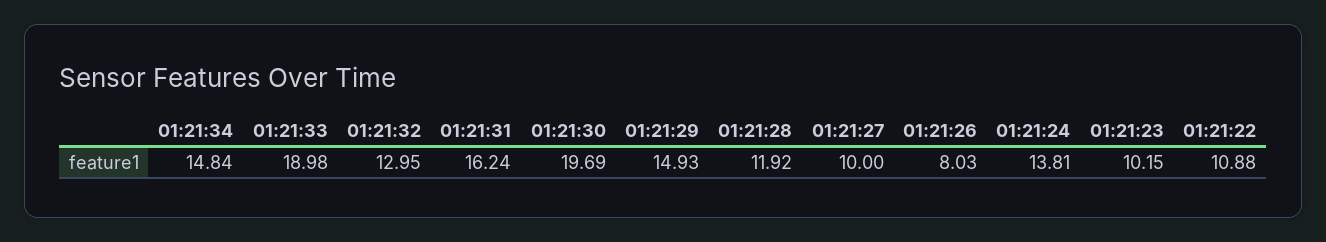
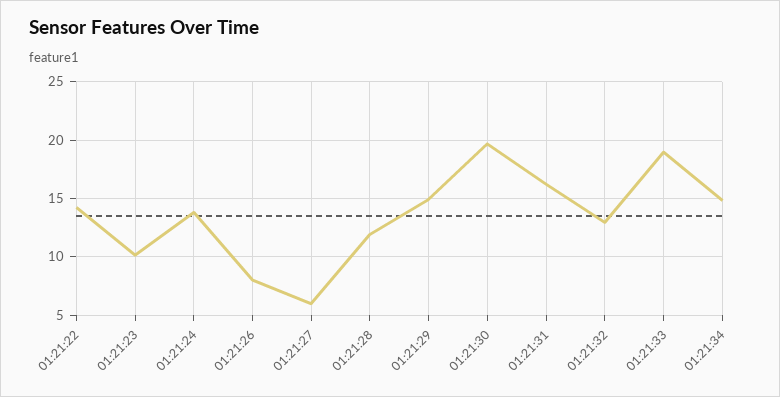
01:21:27: 10 -> 6
01:21:22: 10.88 -> 14

